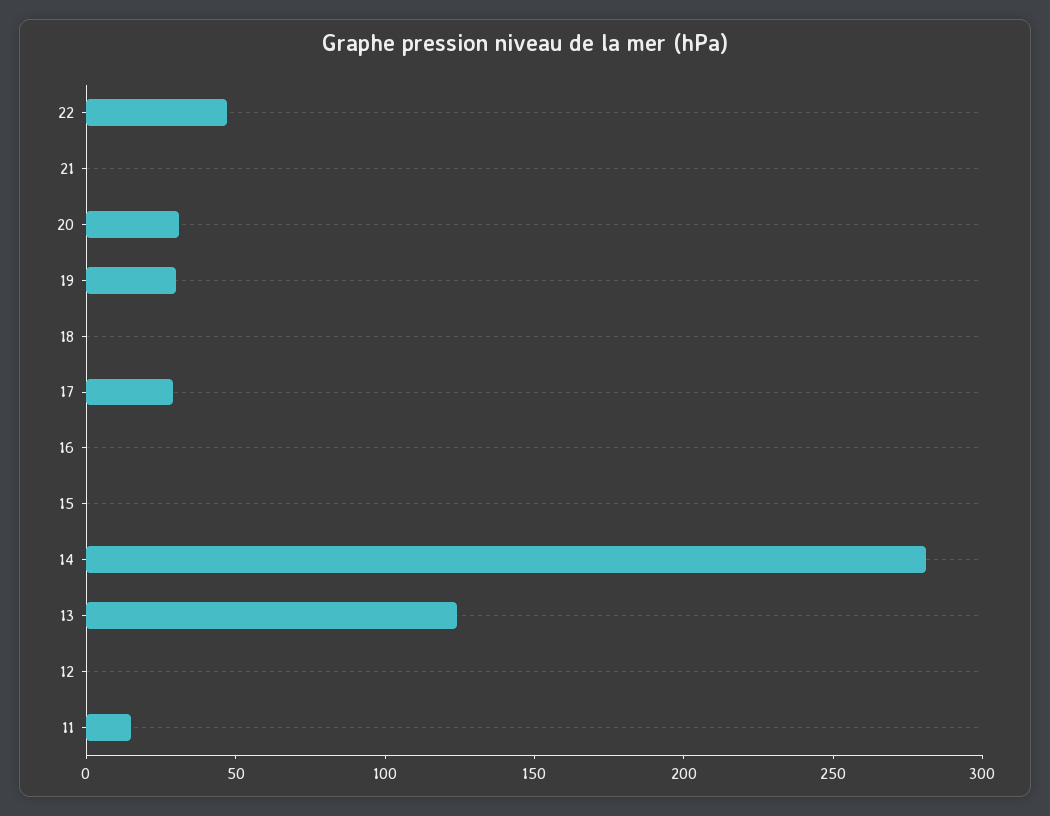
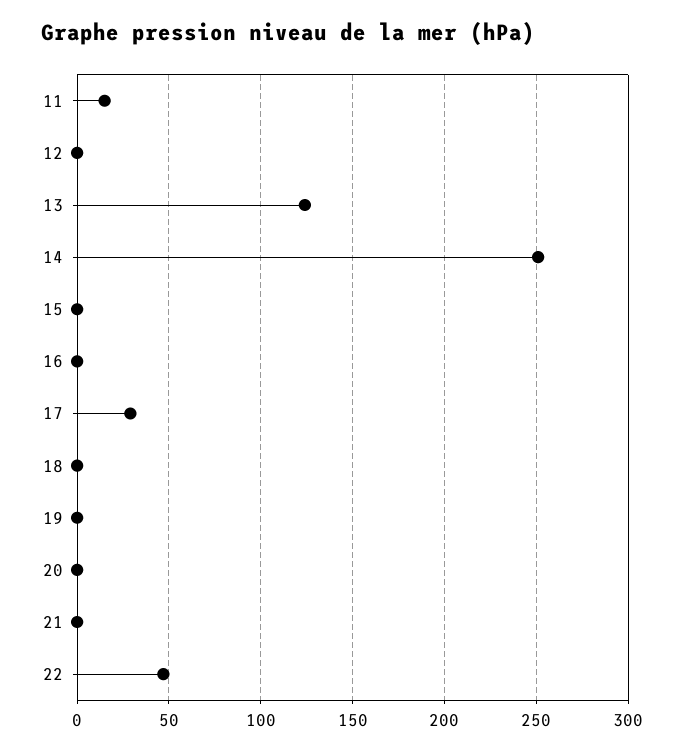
20: 30 -> 0
19: 30 -> 0
14: 280 -> 250

